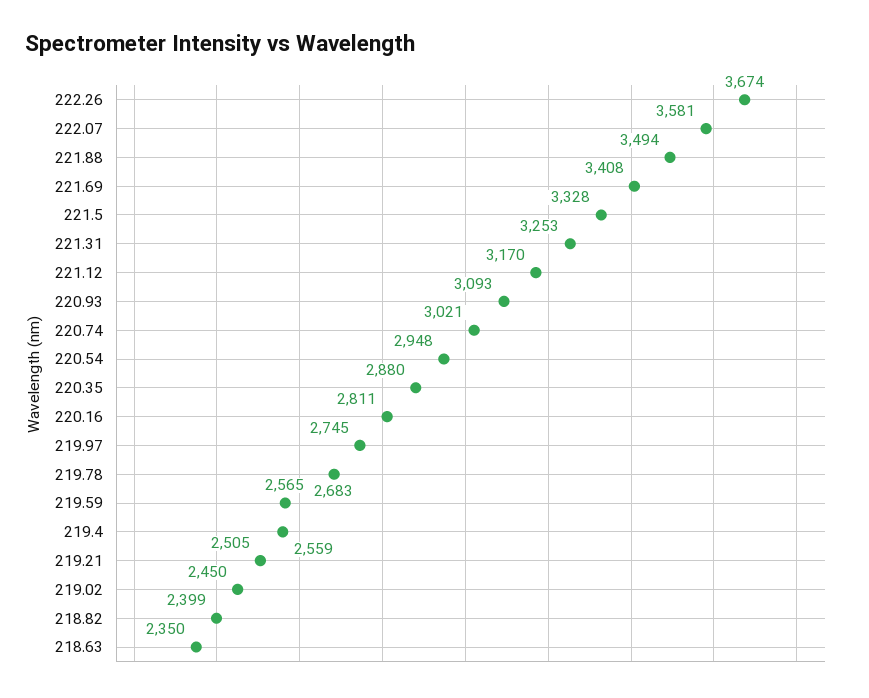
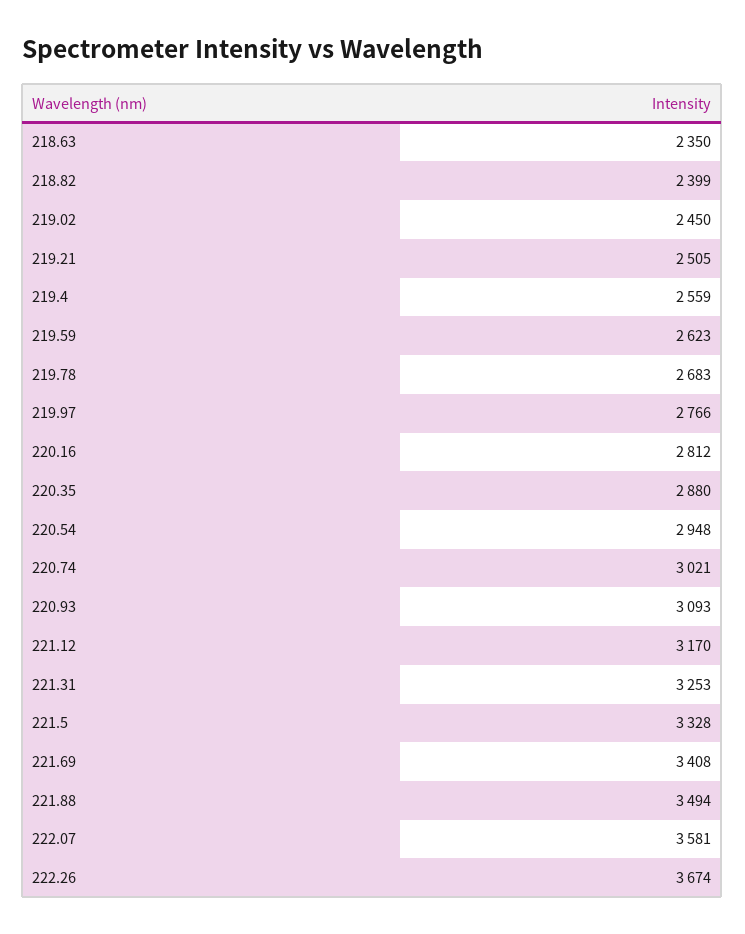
220.16: 2811 -> 2812
219.97: 2745 -> 2766
219.59: 2565 -> 2623

